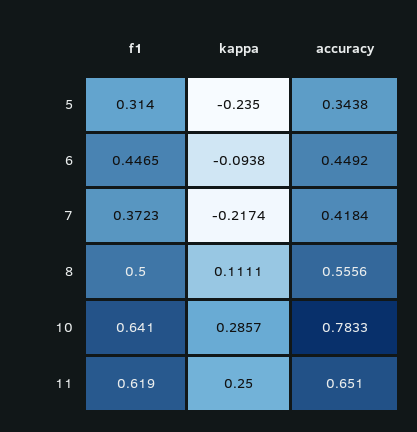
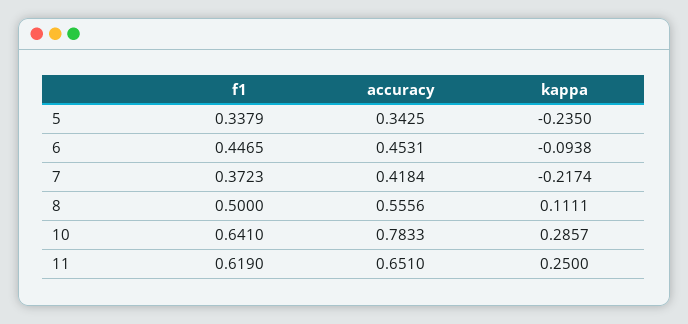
f1, 5: 0.314 -> 0.3379
accuracy, 5: 0.3438 -> 0.3425
accuracy, 6: 0.4492 -> 0.4531

